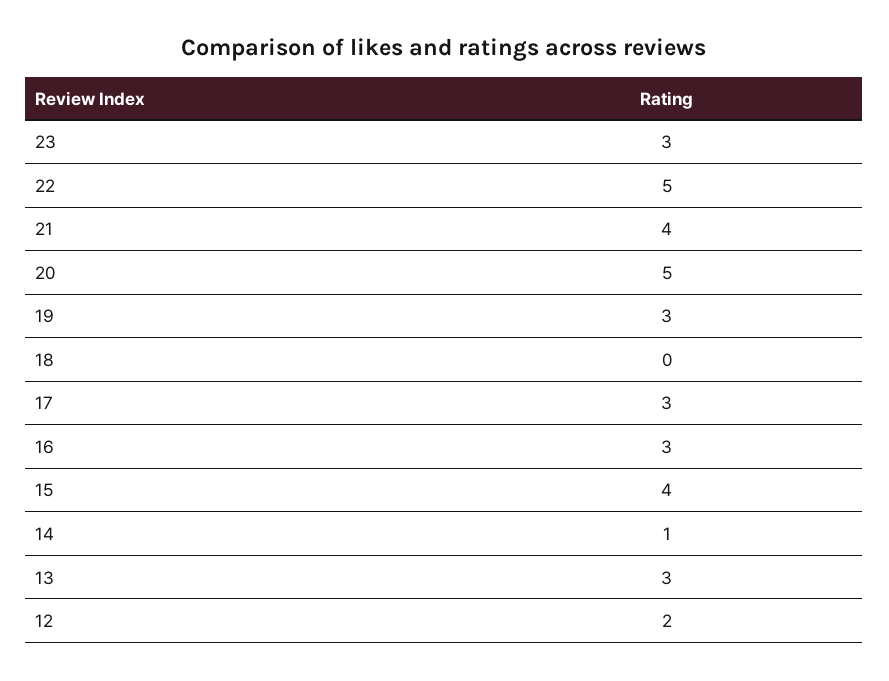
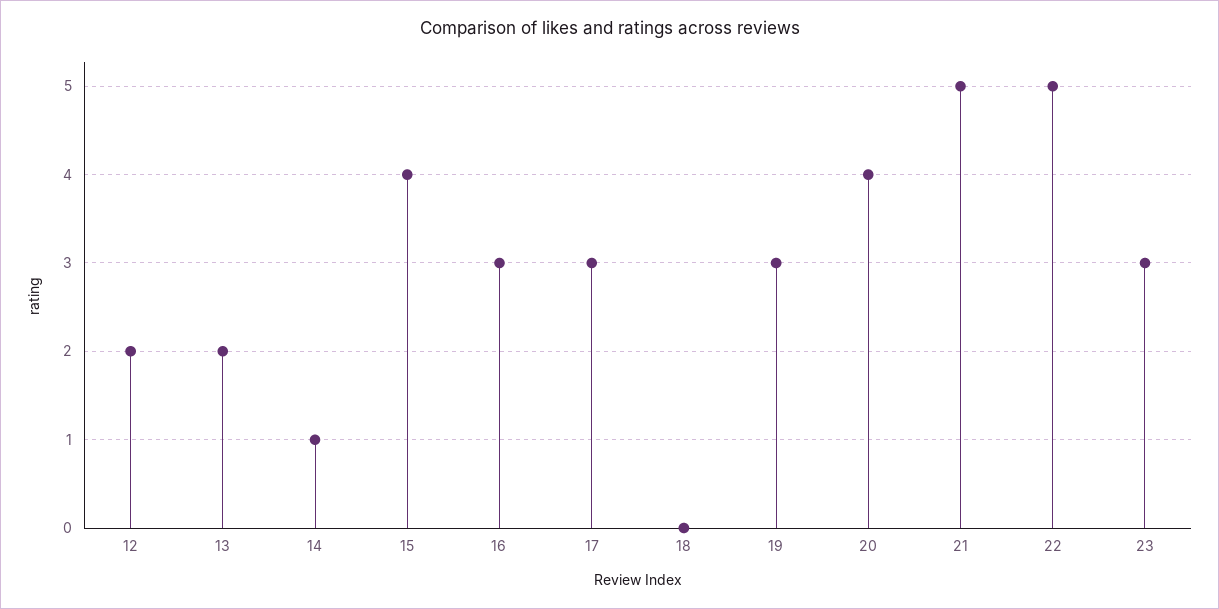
21: 4 -> 5
20: 5 -> 4
13: 3 -> 2

